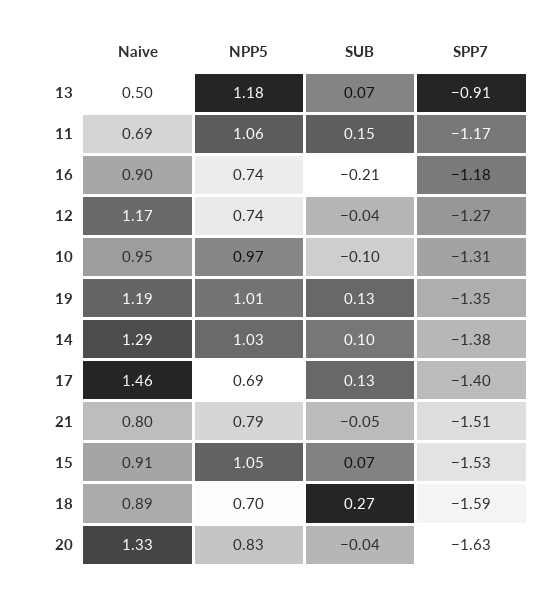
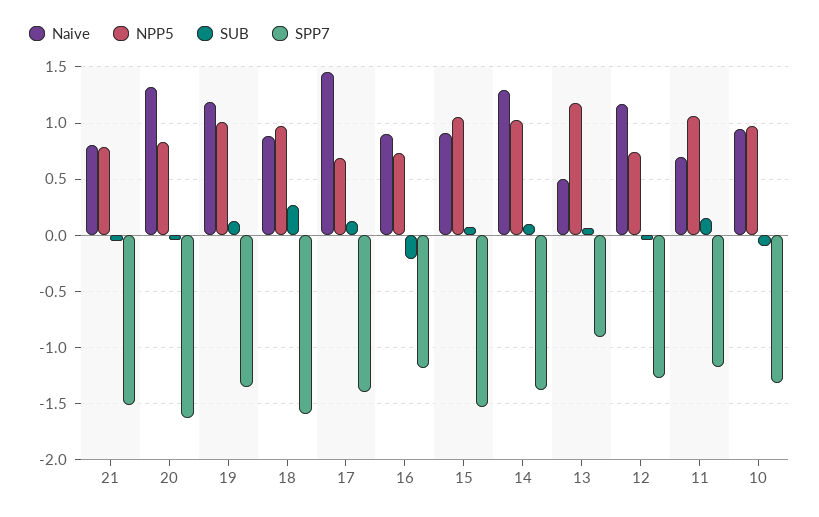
NPP5, 18: 0.7 -> 1

